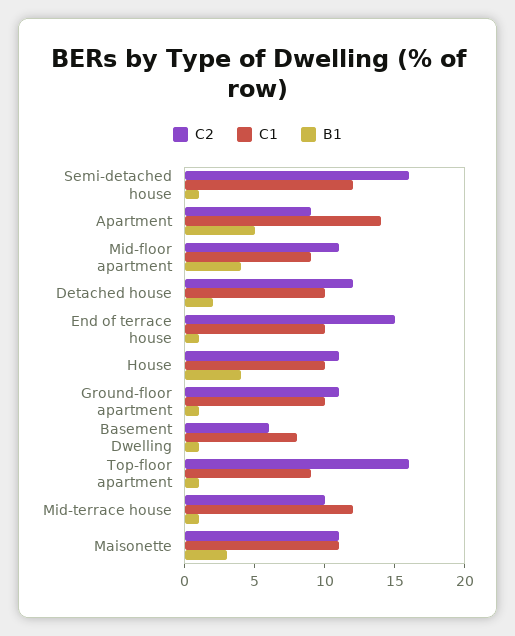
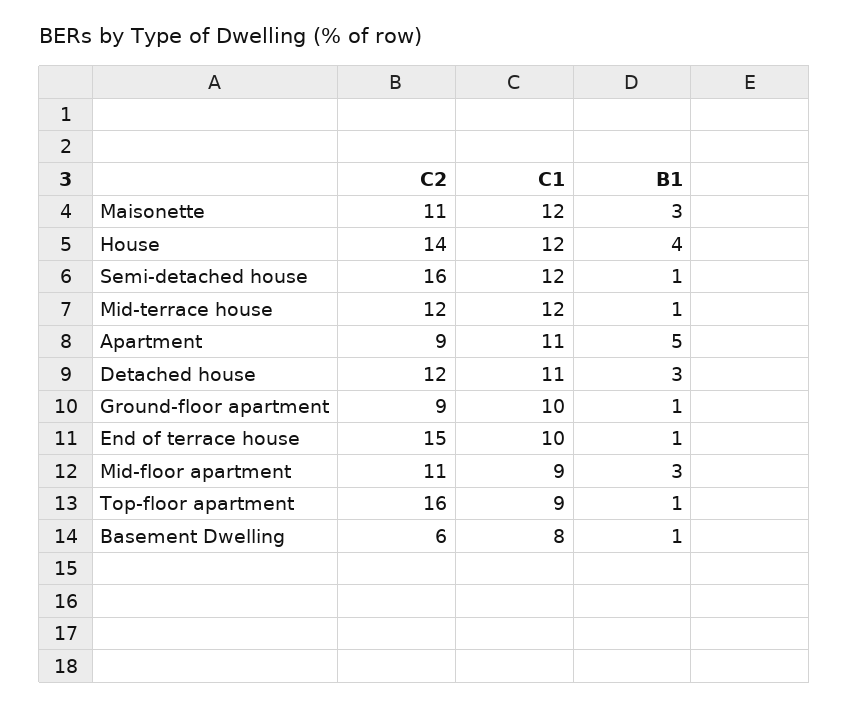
C1, Apartment: 14 -> 11
B1, Mid-floor apartment: 4 -> 3
C1, Detached house: 10 -> 11
B1, Detached house: 2 -> 3
C2, House: 11 -> 14
C1, House: 10 -> 12
C2, Ground-floor apartment: 11 -> 9
C2, Mid-terrace house: 10 -> 12
C1, Maisonette: 11 -> 12

